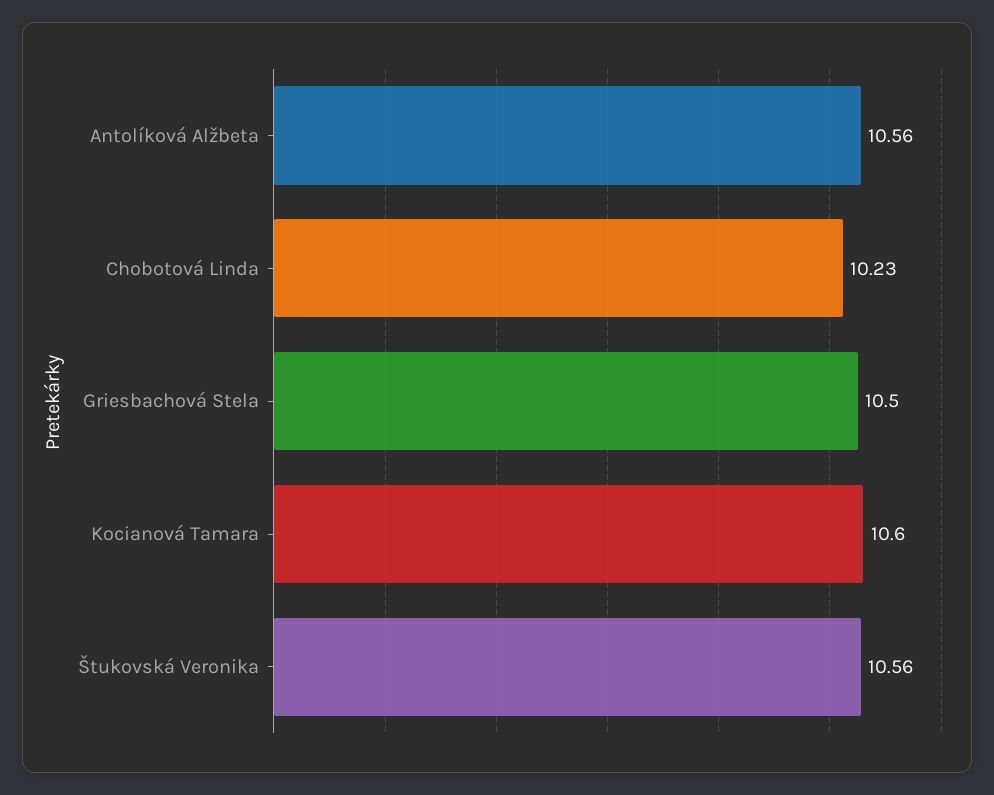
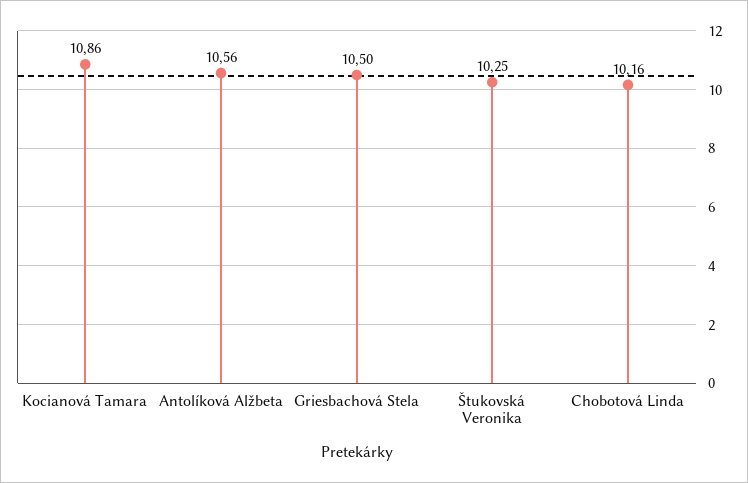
Chobotová Linda: 10.23 -> 10.16
Kocianová Tamara: 10.6 -> 10.86
Štukovská Veronika: 10.56 -> 10.25

